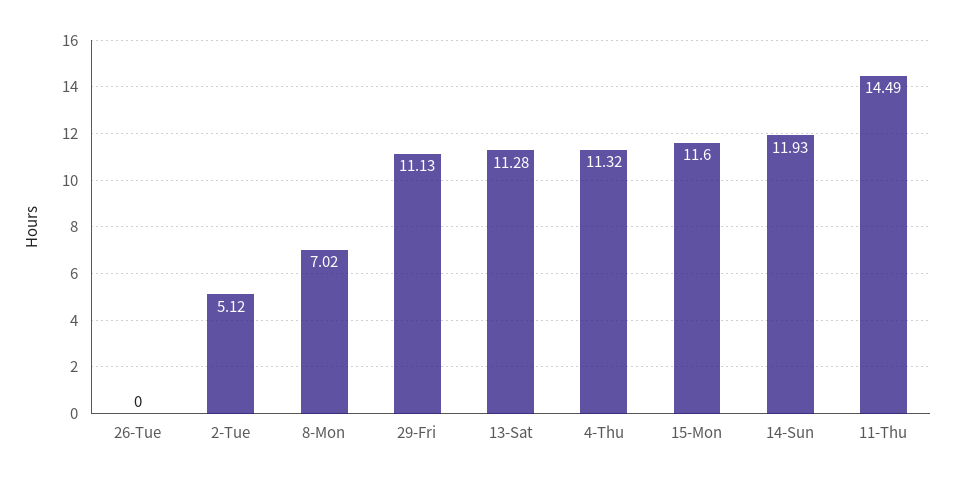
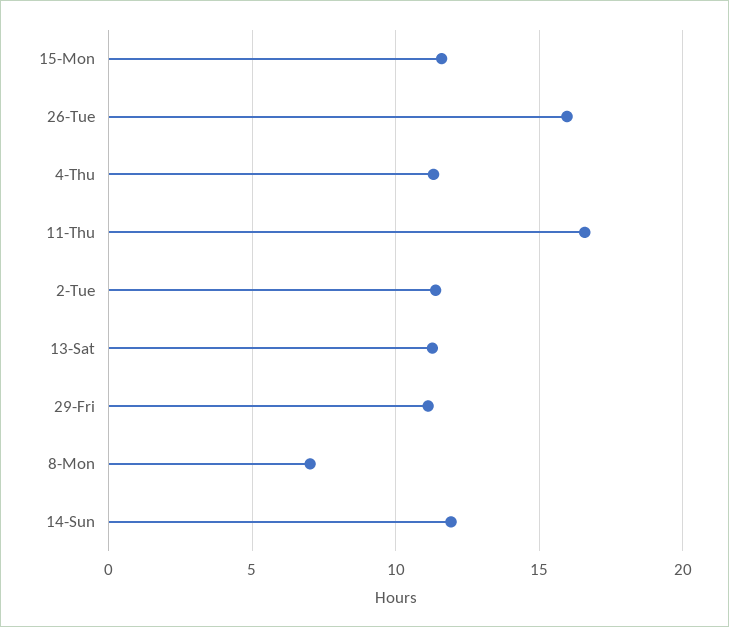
26-Tue: 0 -> 16
2-Tue: 5.12 -> 11.5
11-Thu: 14.49 -> 16.5

